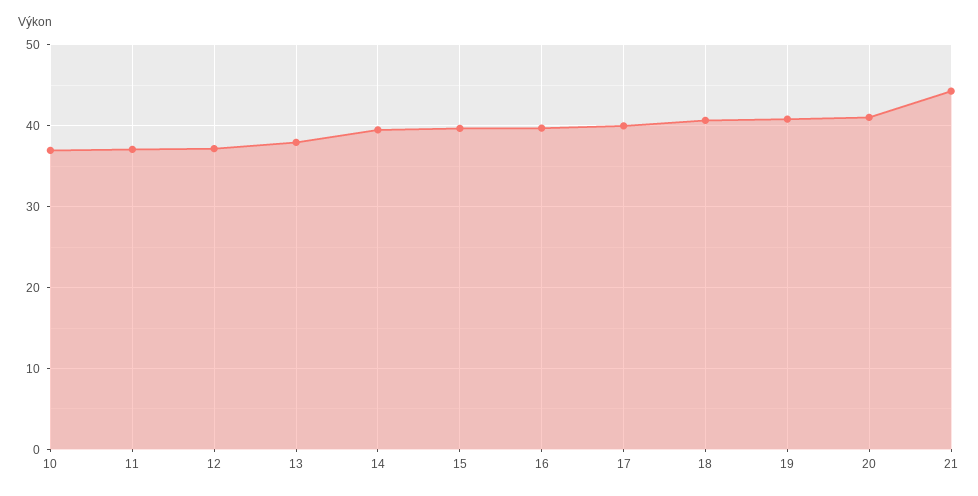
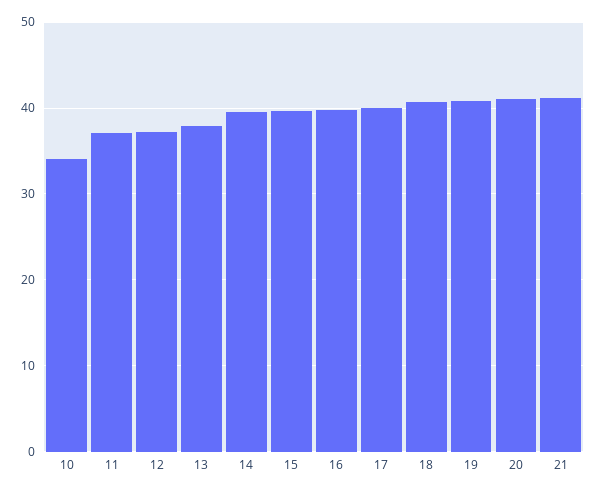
10: 37 -> 34
21: 44 -> 41

